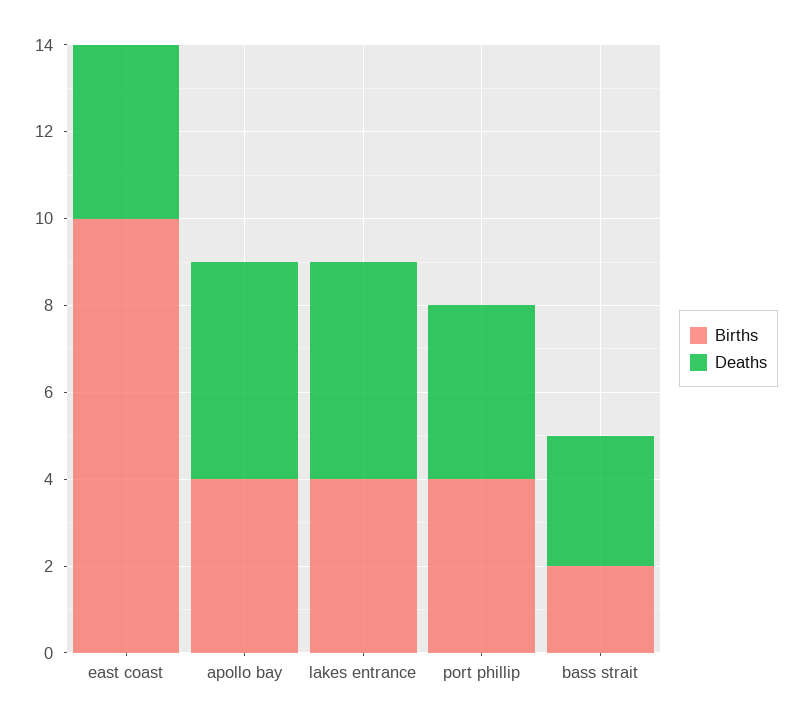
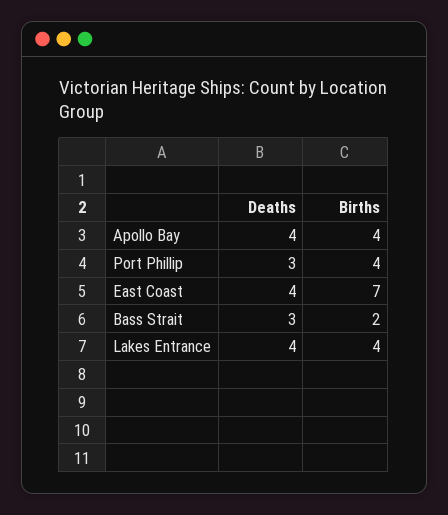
Births, east coast: 10 -> 7
Deaths, apollo bay: 5 -> 4
Deaths, lakes entrance: 5 -> 4
Deaths, port phillip: 4 -> 3

